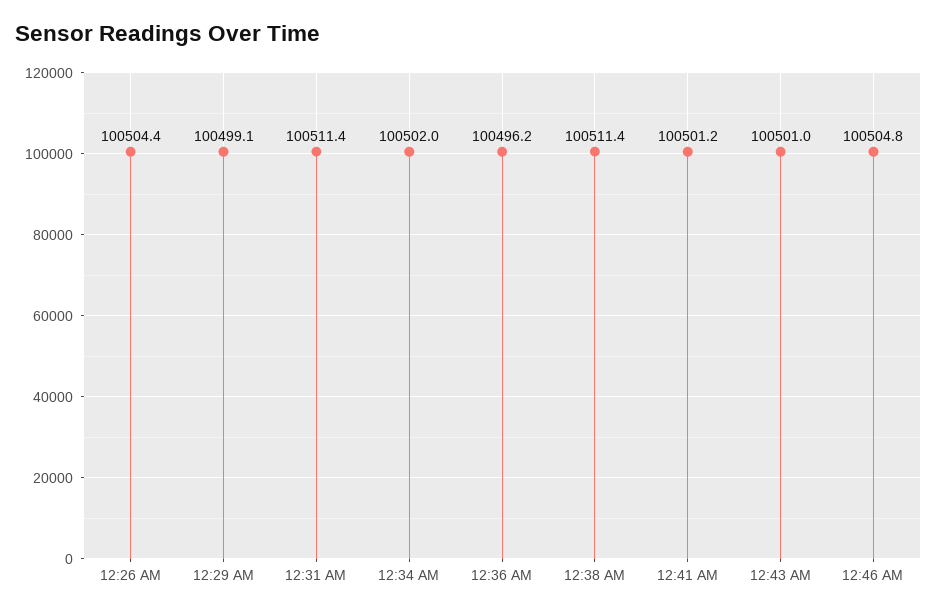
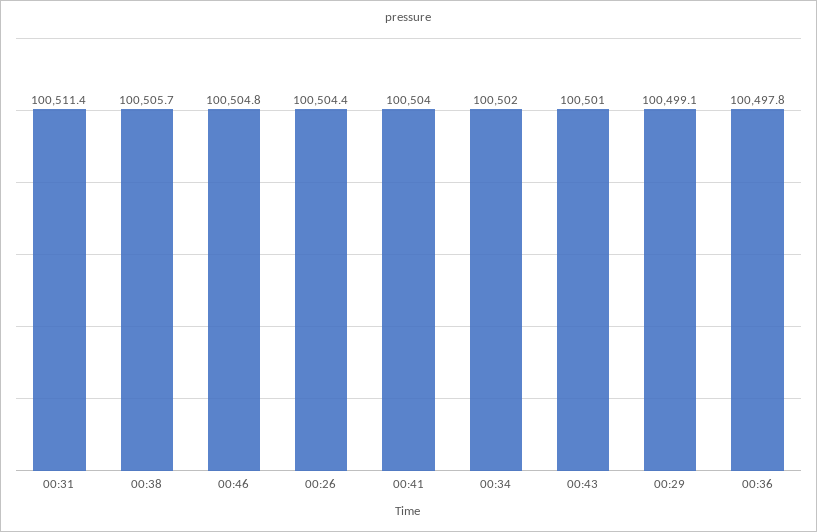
12:36 AM: 100496.2 -> 100497.8
12:38 AM: 100511.4 -> 100505.7
12:41 AM: 100501.2 -> 100504

